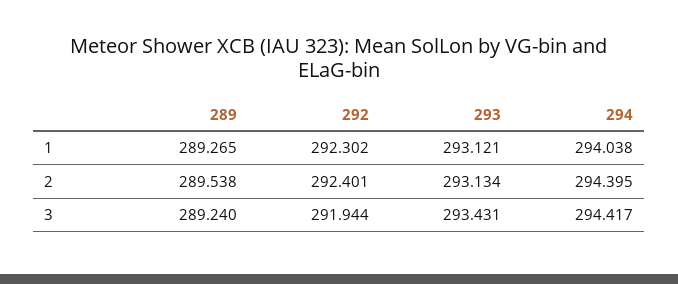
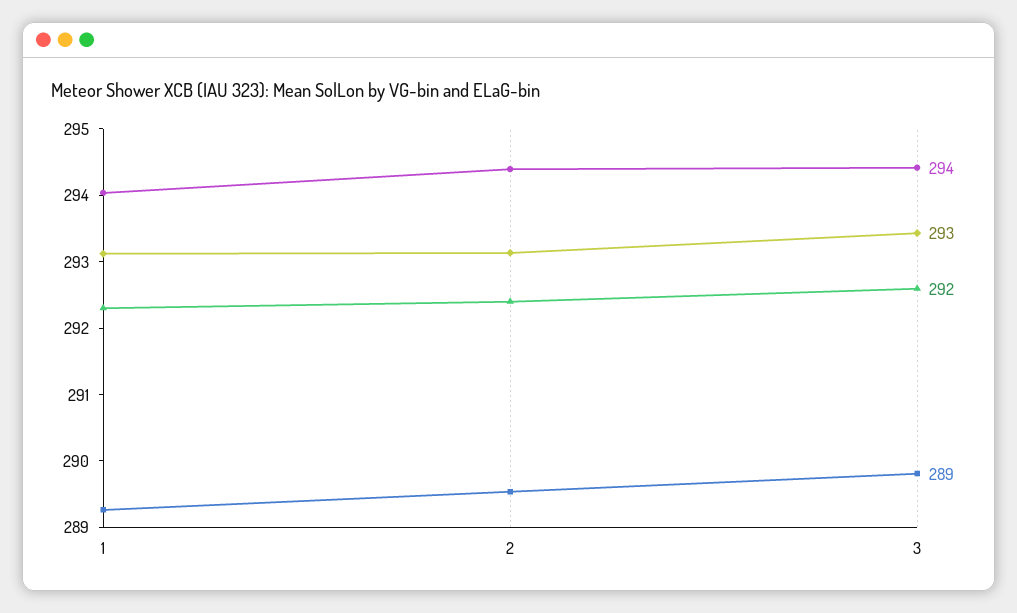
289, 3: 289.24 -> 289.8
292, 3: 291.944 -> 292.6

